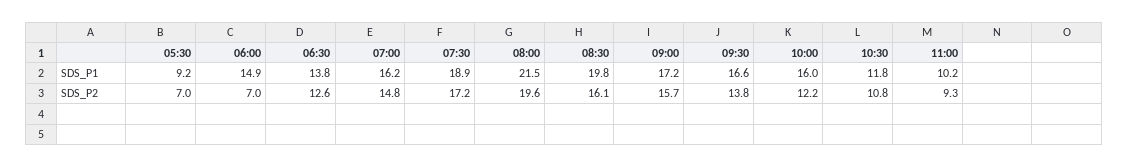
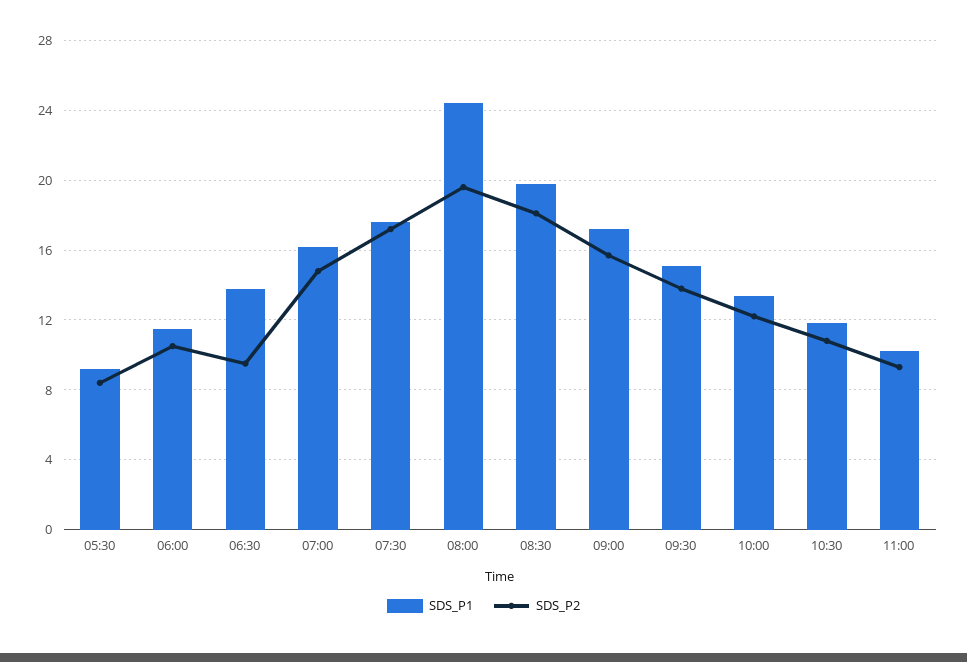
SDS_P1, 06:00: 14.9 -> 11.5
SDS_P1, 07:30: 18.9 -> 17.5
SDS_P1, 08:00: 21.5 -> 24.5
SDS_P1, 09:30: 16.6 -> 15
SDS_P1, 10:00: 16 -> 13.5
SDS_P2, 05:30: 7 -> 8.5
SDS_P2, 06:00: 7 -> 10.5
SDS_P2, 06:30: 12.6 -> 9.5
SDS_P2, 08:30: 16.1 -> 18

